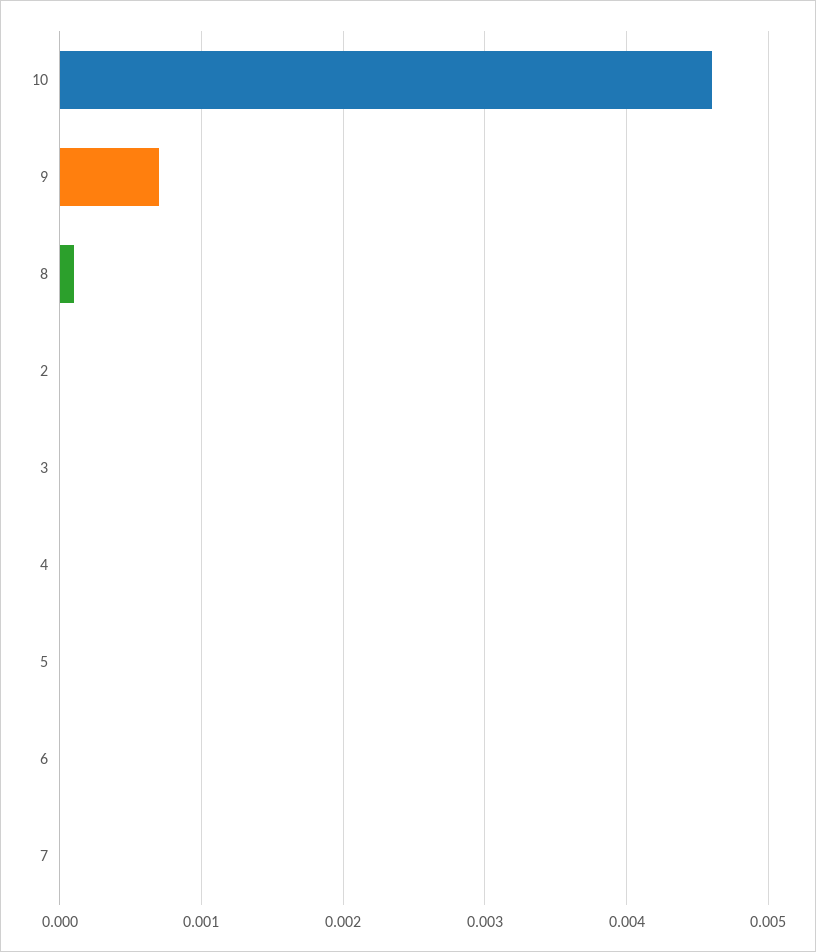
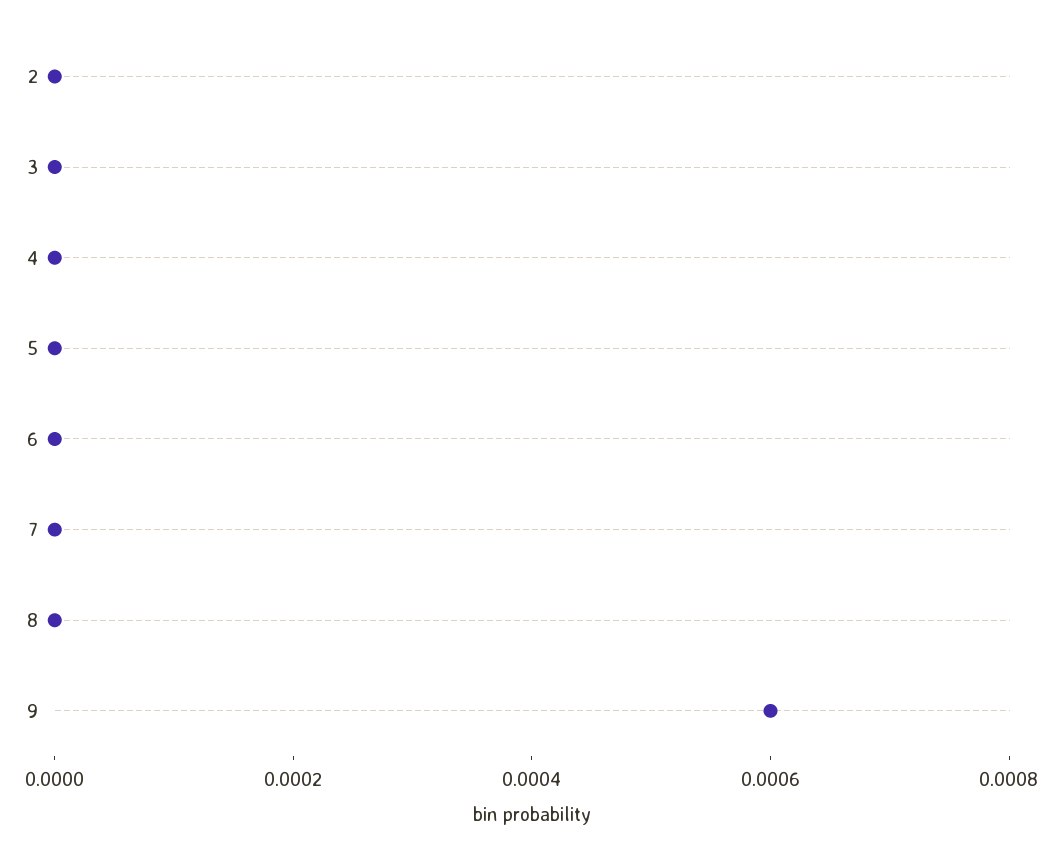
10: 0.0046 -> none
9: 0.0007 -> 0.0006
8: 0.0001 -> 0

